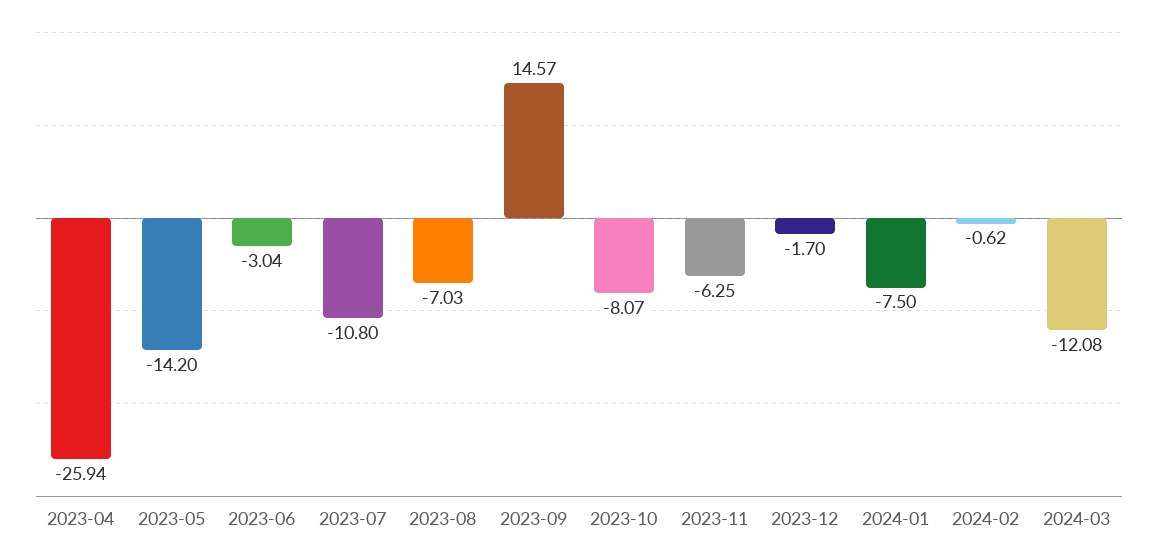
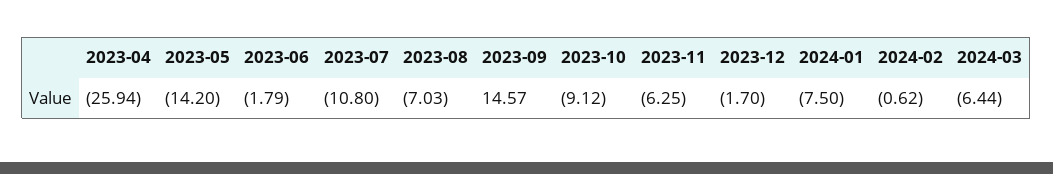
2023-06: -3.04 -> -1.79
2023-10: -8.07 -> -9.12
2024-03: -12.08 -> -6.44

